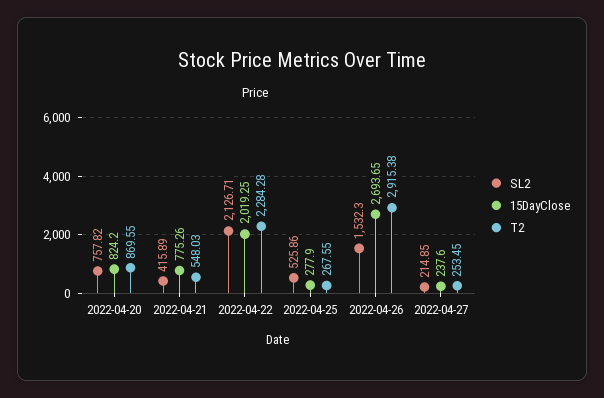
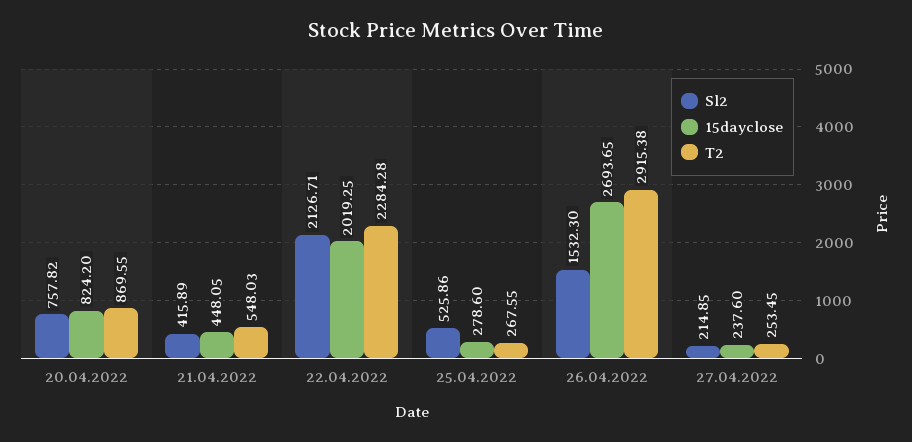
15DayClose, 2022-04-21: 775.26 -> 448.05
15DayClose, 2022-04-25: 277.9 -> 278.6

